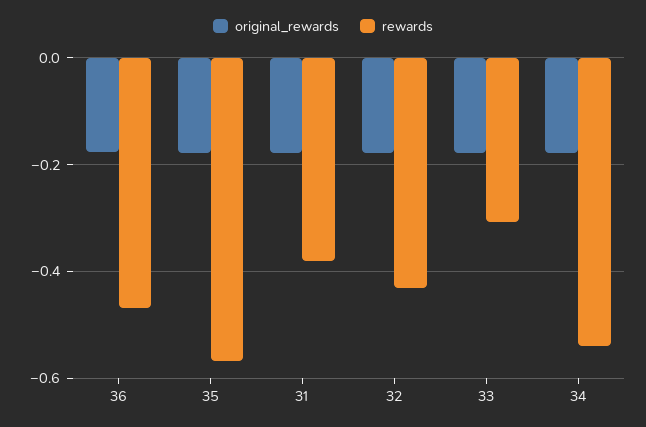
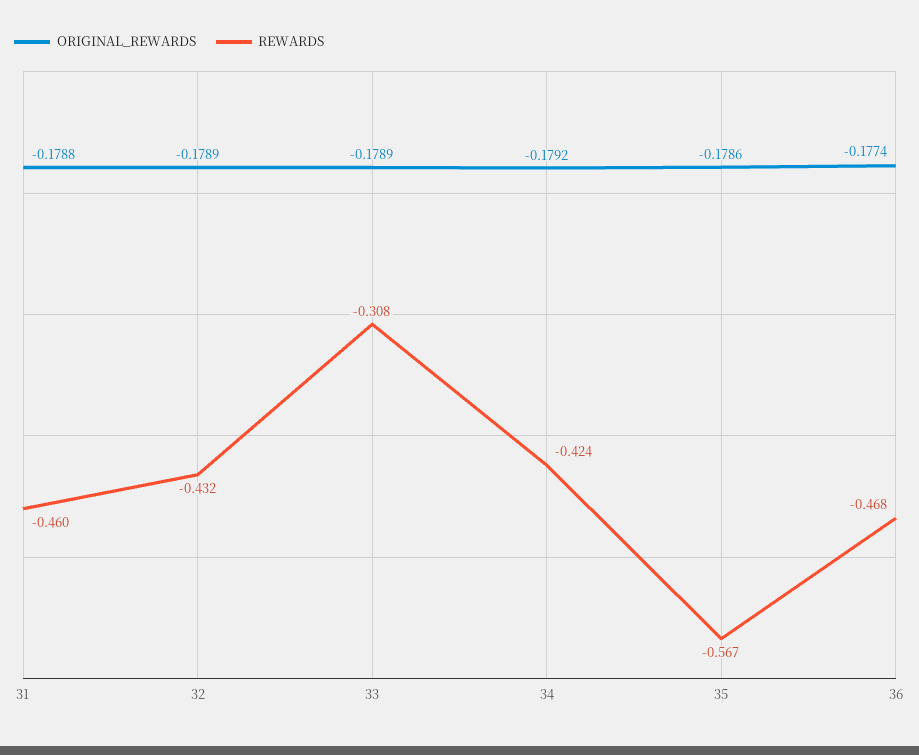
rewards, 31: -0.38 -> -0.46
rewards, 34: -0.54 -> -0.424

